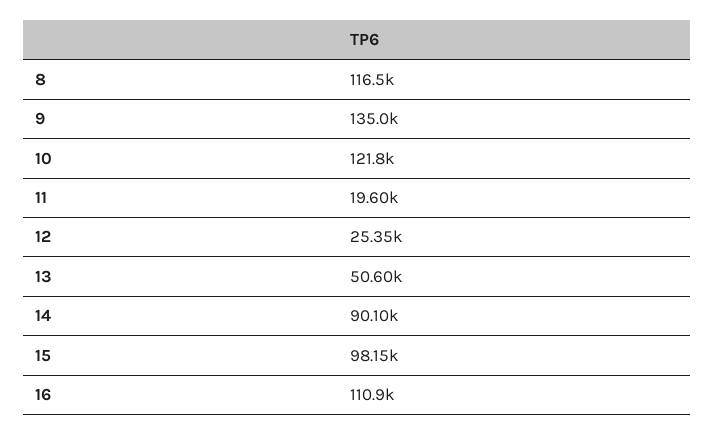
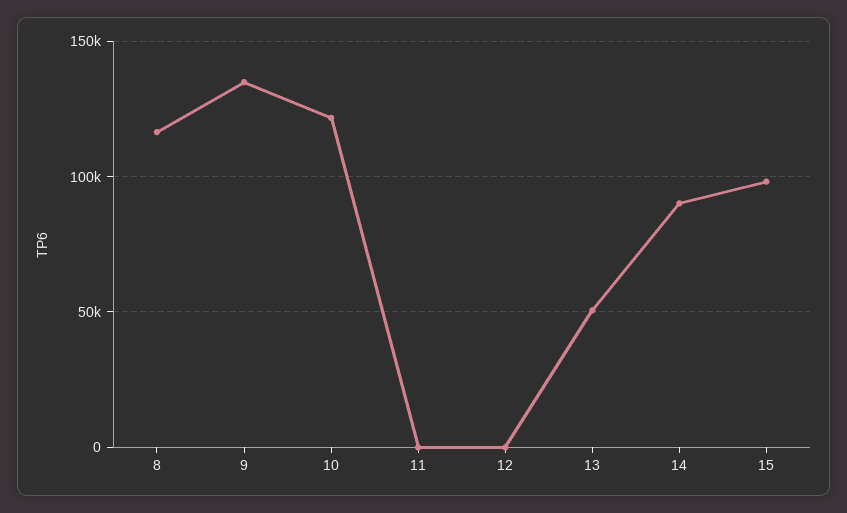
11: 19600 -> 0
12: 25350 -> 0
16: 110900 -> none

